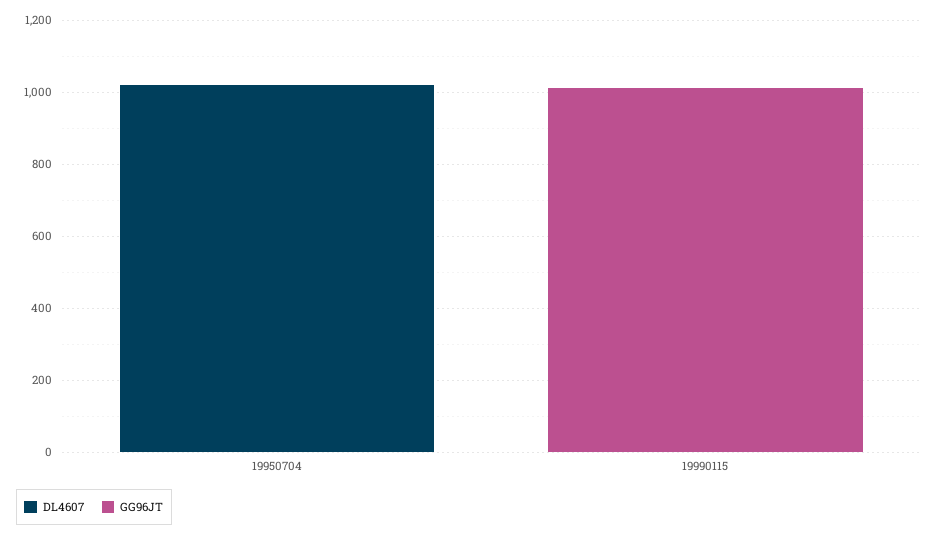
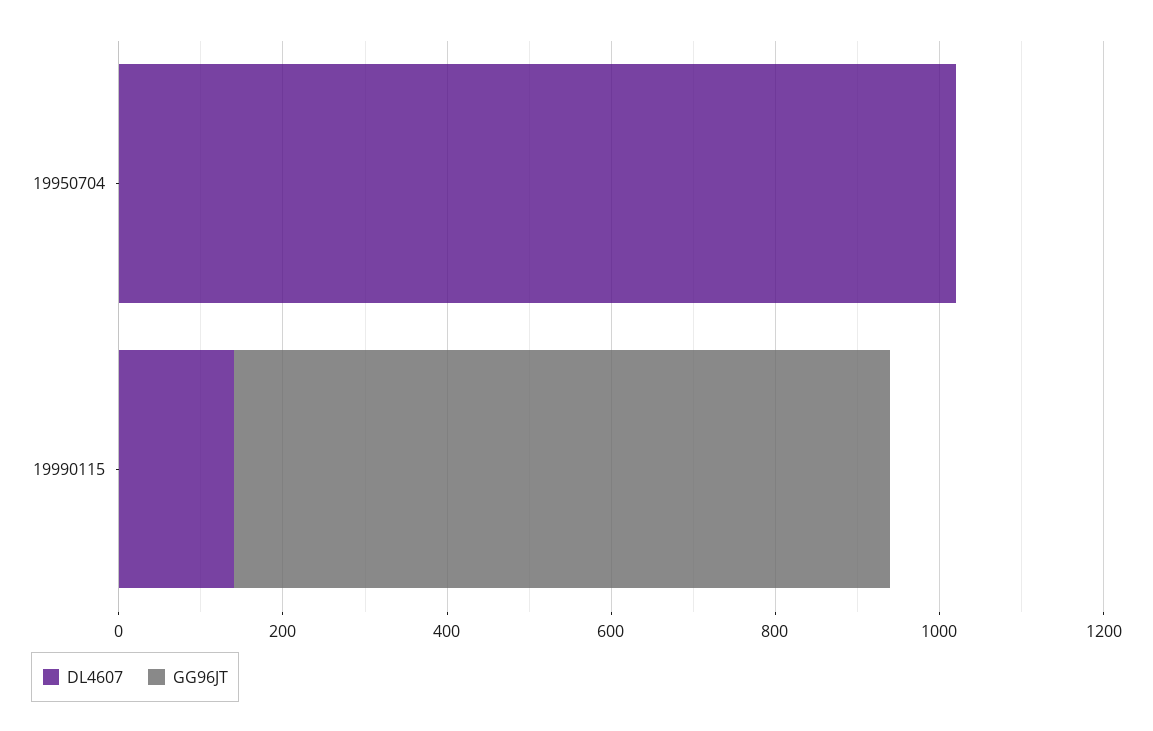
DL4607, 19990115: 0 -> 150
GG96JT, 19990115: 1000 -> 800

